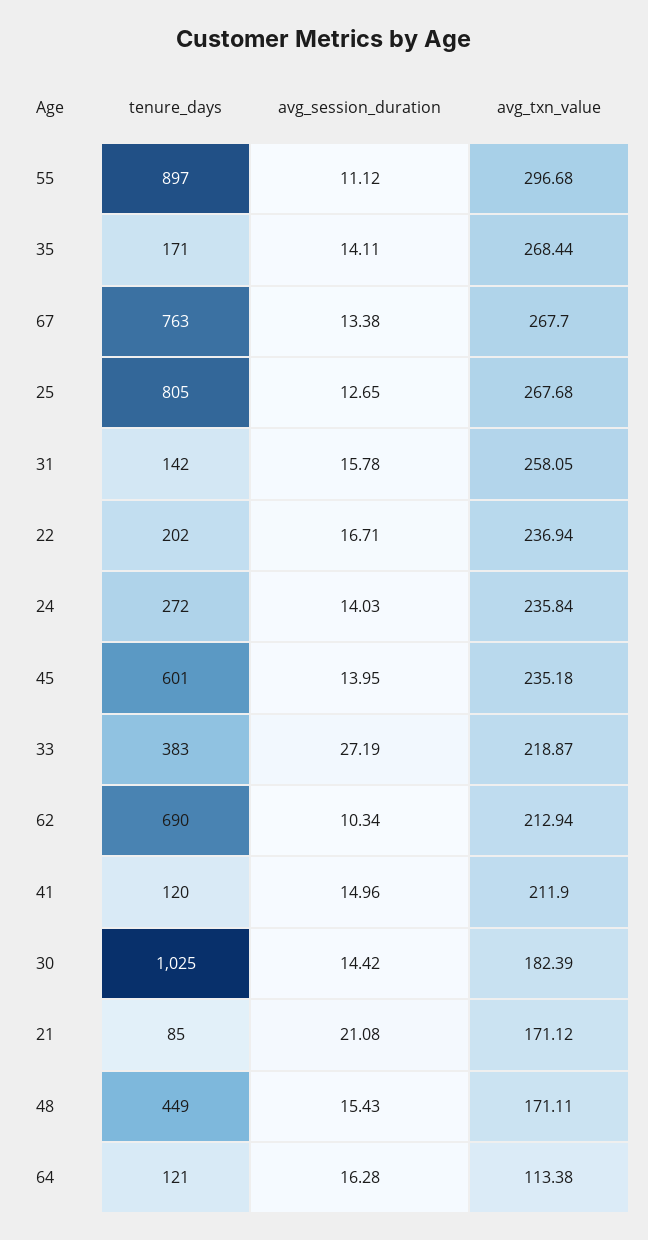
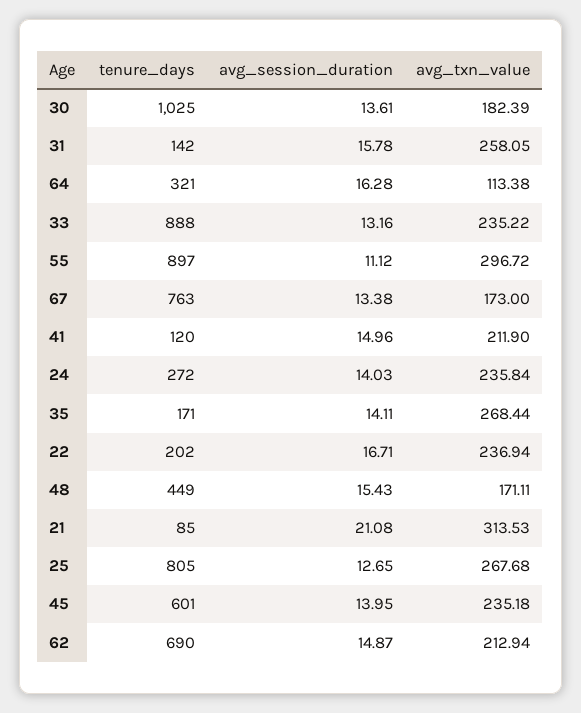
avg_txn_value, 55: 296.68 -> 296.72
avg_txn_value, 67: 267.7 -> 173
tenure_days, 33: 383 -> 888
avg_session_duration, 33: 27.19 -> 13.16
avg_txn_value, 33: 218.87 -> 235.22
avg_session_duration, 62: 10.34 -> 14.87
avg_session_duration, 30: 14.42 -> 13.61
avg_txn_value, 21: 171.12 -> 313.53
tenure_days, 64: 121 -> 321

